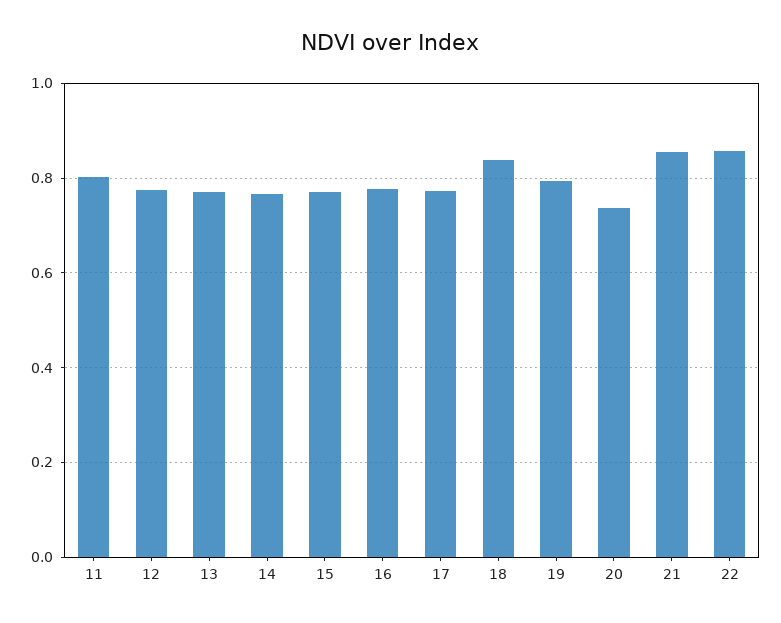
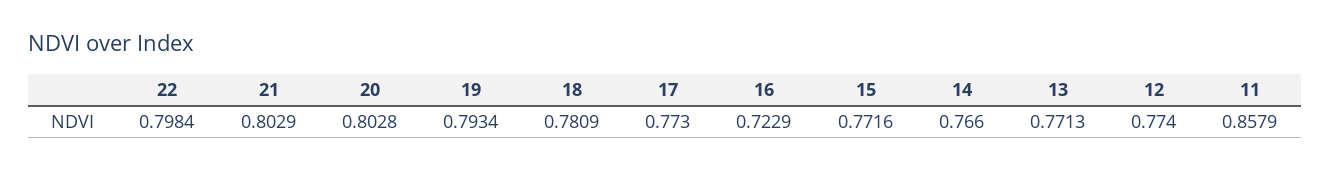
11: 0.8 -> 0.8579
16: 0.78 -> 0.7229
18: 0.84 -> 0.7809
20: 0.74 -> 0.8028
21: 0.86 -> 0.8029
22: 0.86 -> 0.7984

